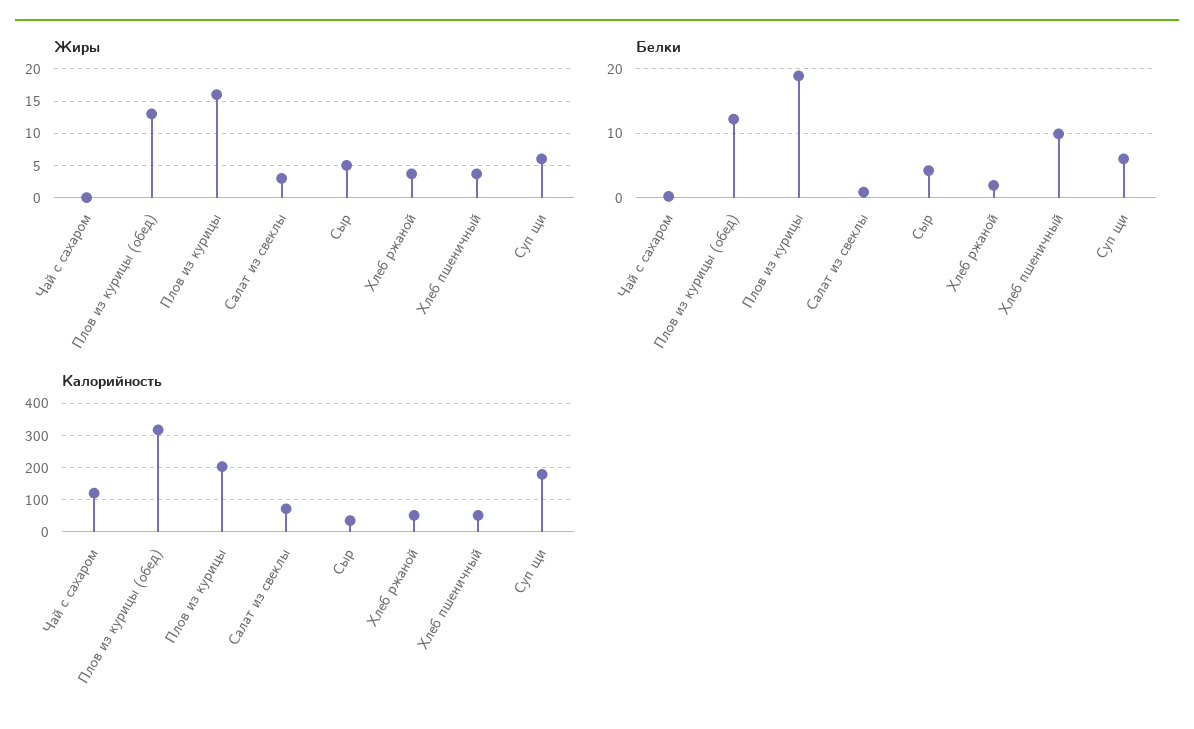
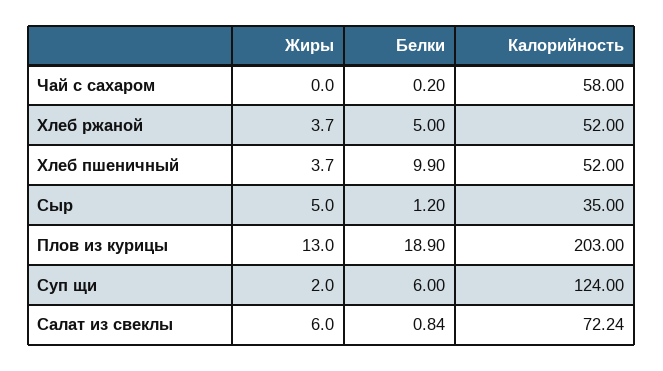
Жиры, Плов из курицы (обед): 13 -> none
Жиры, Плов из курицы: 16 -> 13
Жиры, Салат из свеклы: 3 -> 6
Жиры, Суп щи: 6 -> 2
Белки, Плов из курицы (обед): 12 -> none
Белки, Сыр: 4 -> 1.2
Белки, Хлеб ржаной: 2 -> 5
Калорийность, Чай с сахаром: 120 -> 58
Калорийность, Плов из курицы (обед): 320 -> none
Калорийность, Суп щи: 180 -> 124

